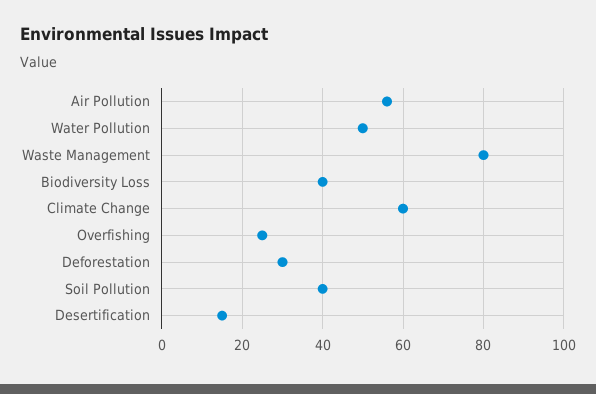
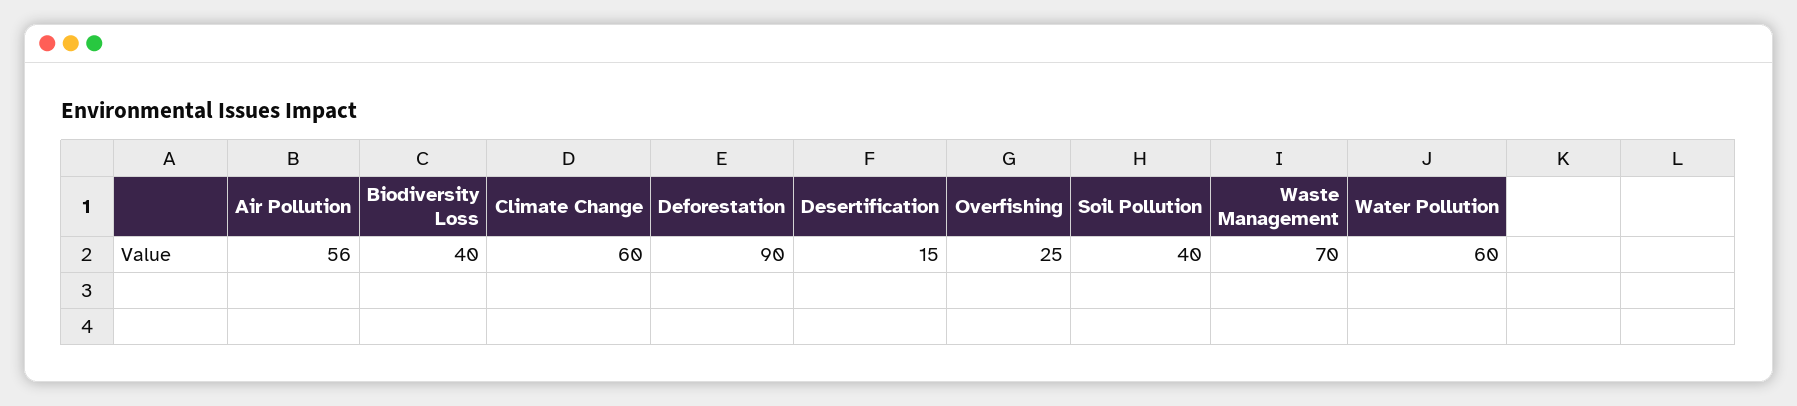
Water Pollution: 50 -> 60
Waste Management: 80 -> 70
Deforestation: 30 -> 90

